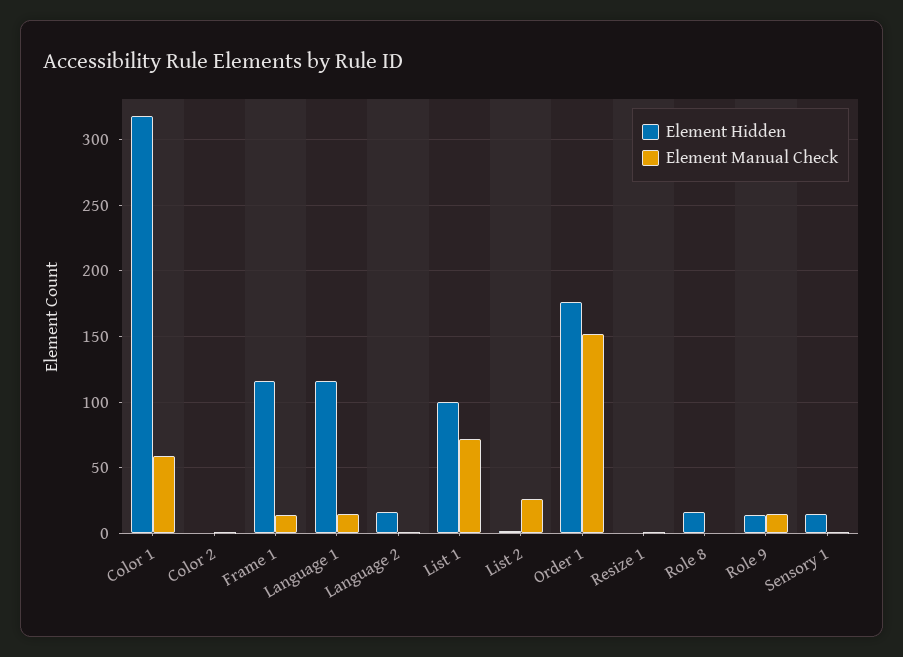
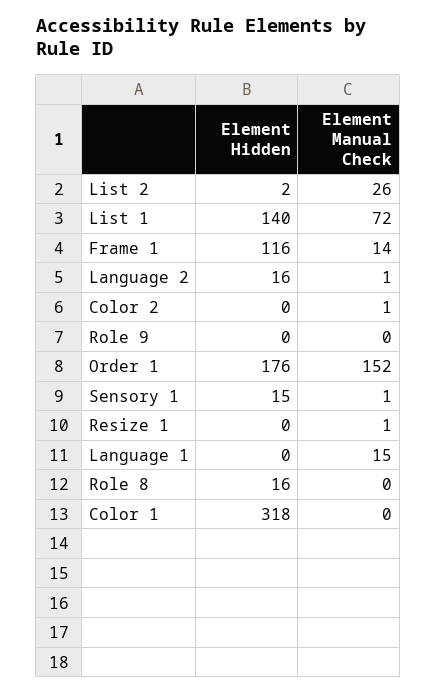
Element Manual Check, Color 1: 60 -> 0
Element Hidden, Language 1: 115 -> 0
Element Hidden, List 1: 100 -> 140
Element Hidden, Role 9: 15 -> 0
Element Manual Check, Role 9: 15 -> 0

